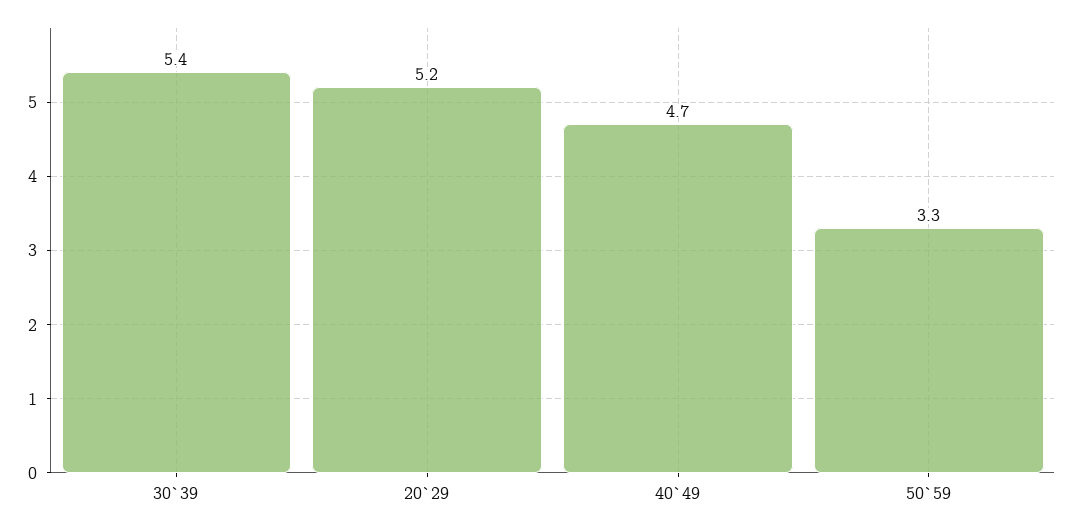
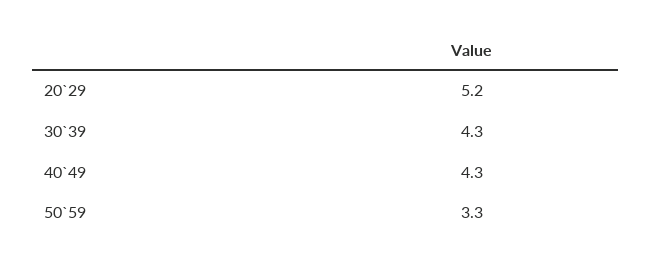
30`39: 5.4 -> 4.3
40`49: 4.7 -> 4.3

